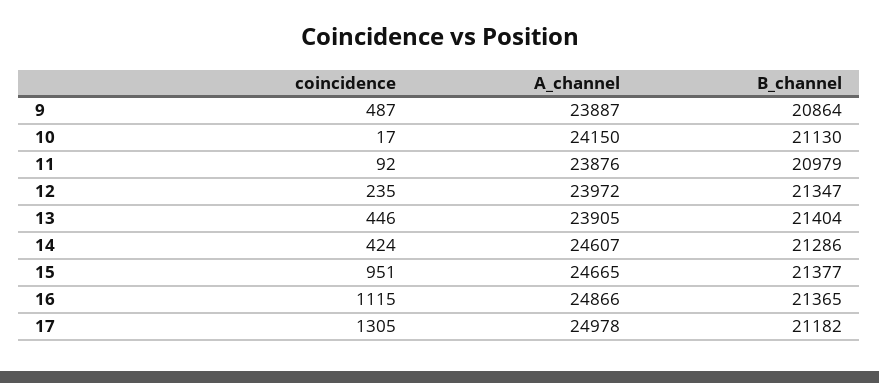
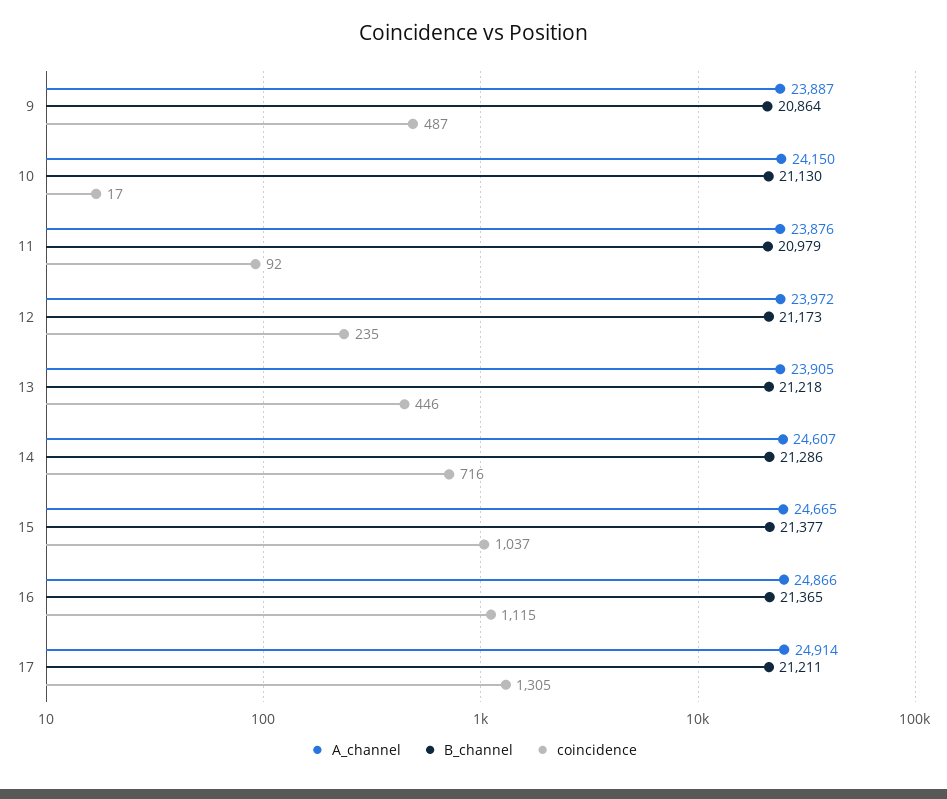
B_channel, 12: 21347 -> 21173
B_channel, 13: 21404 -> 21218
coincidence, 14: 424 -> 716
coincidence, 15: 951 -> 1037
A_channel, 17: 24978 -> 24914
B_channel, 17: 21182 -> 21211

